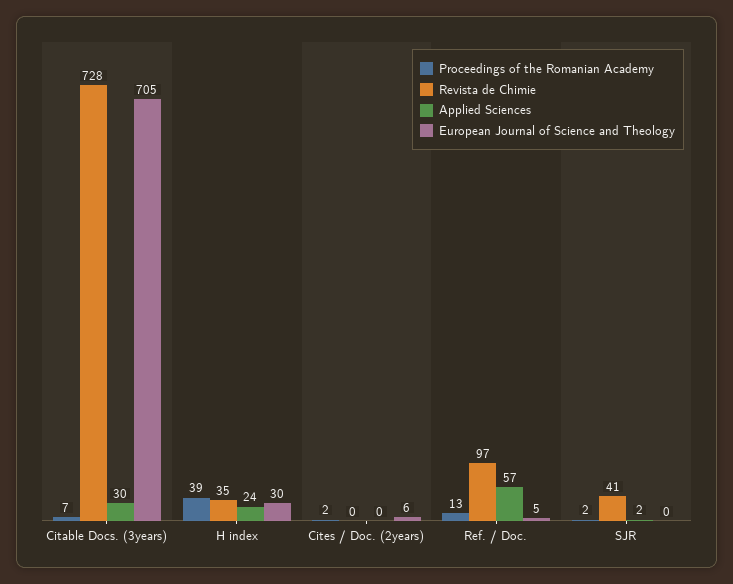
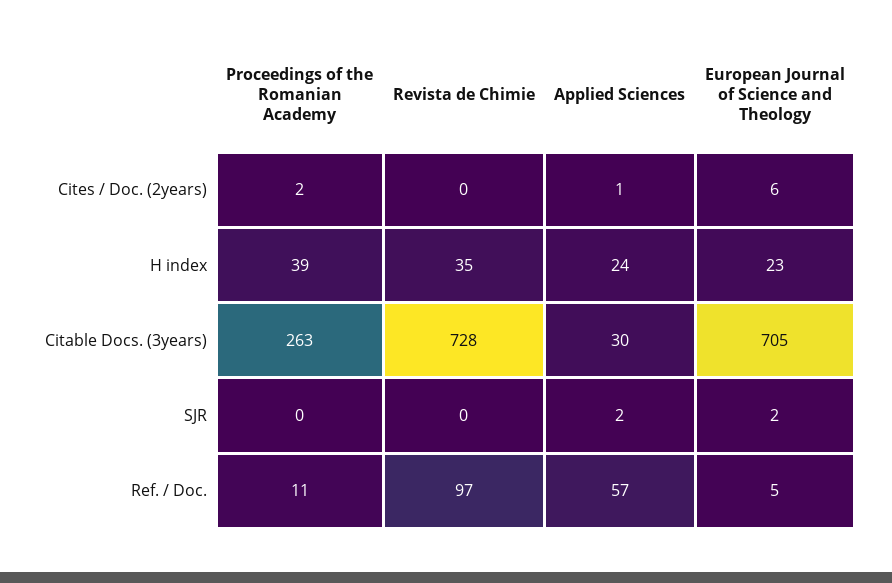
Proceedings of the Romanian Academy, Citable Docs. (3years): 7 -> 263
European Journal of Science and Theology, H index: 30 -> 23
Applied Sciences, Cites / Doc. (2years): 0 -> 1
Proceedings of the Romanian Academy, Ref. / Doc.: 13 -> 11
Proceedings of the Romanian Academy, SJR: 2 -> 0
Revista de Chimie, SJR: 41 -> 0
European Journal of Science and Theology, SJR: 0 -> 2

